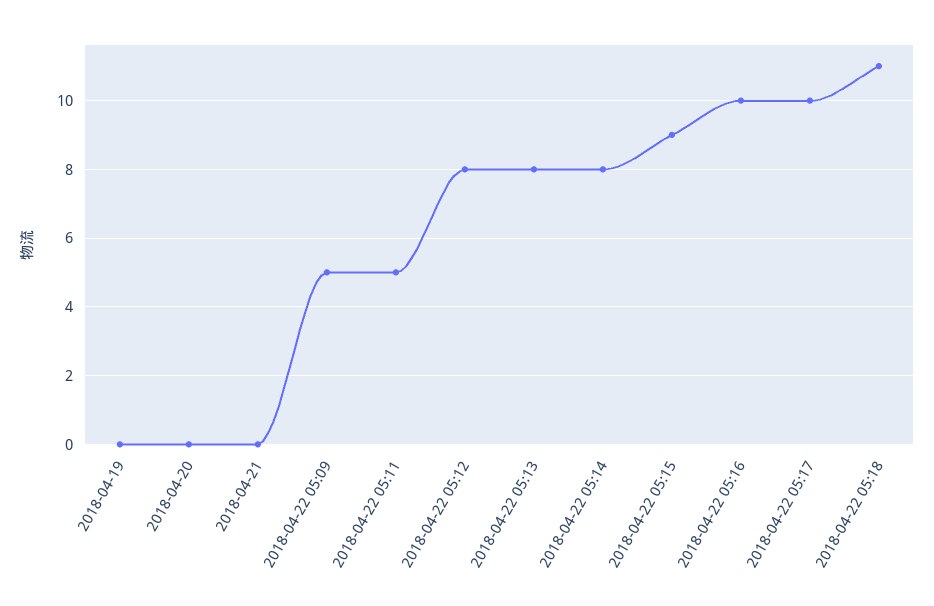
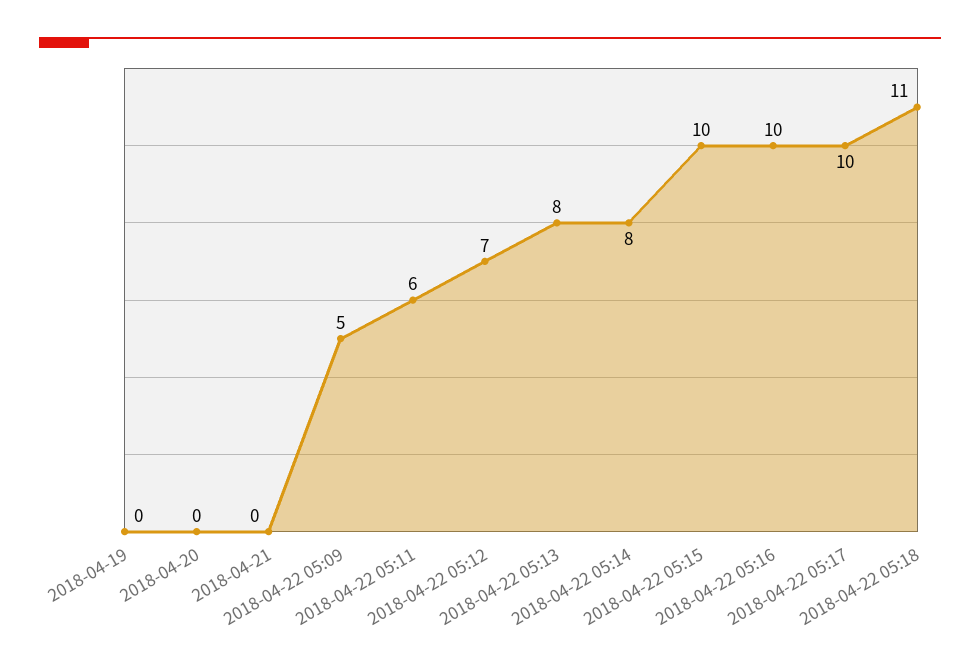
2018-04-22 05:11: 5 -> 6
2018-04-22 05:12: 8 -> 7
2018-04-22 05:15: 9 -> 10

